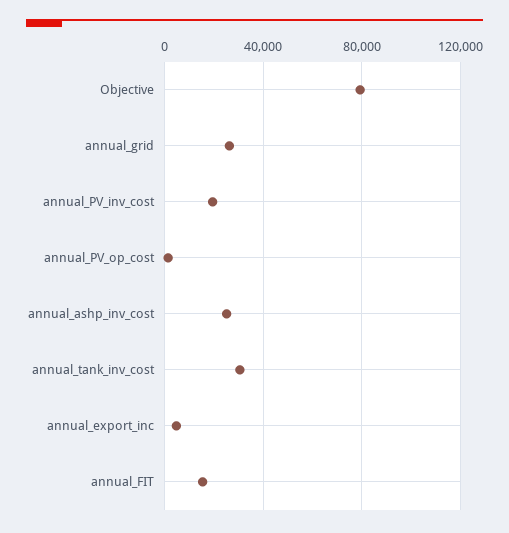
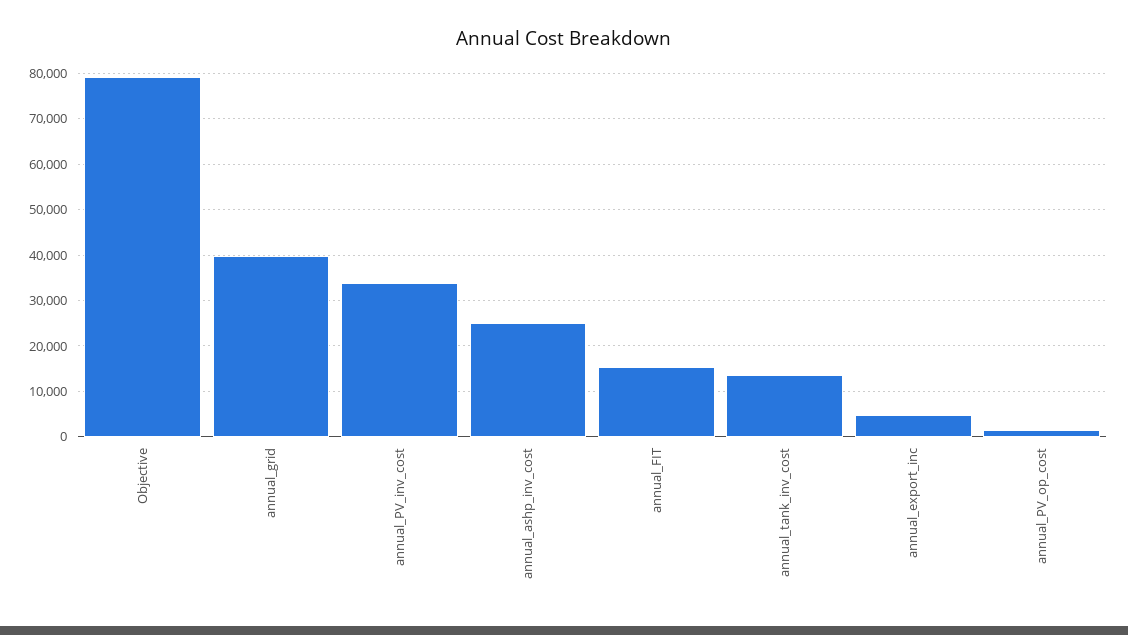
annual_grid: 25000 -> 40000
annual_PV_inv_cost: 20000 -> 34000
annual_tank_inv_cost: 30000 -> 14000

